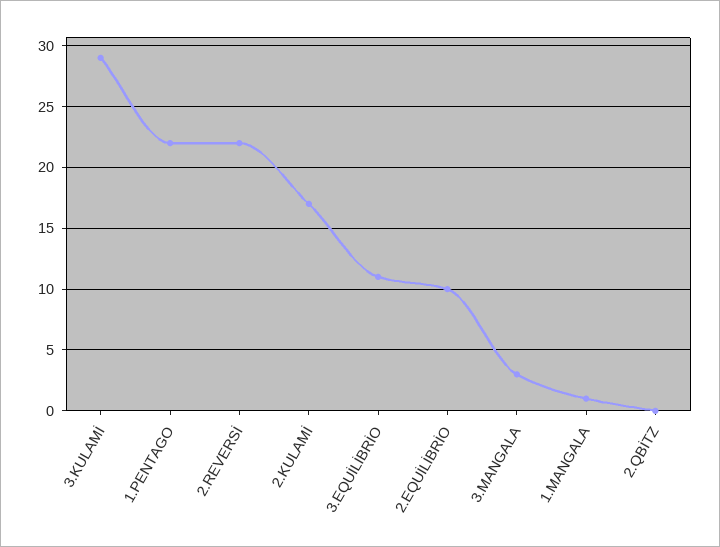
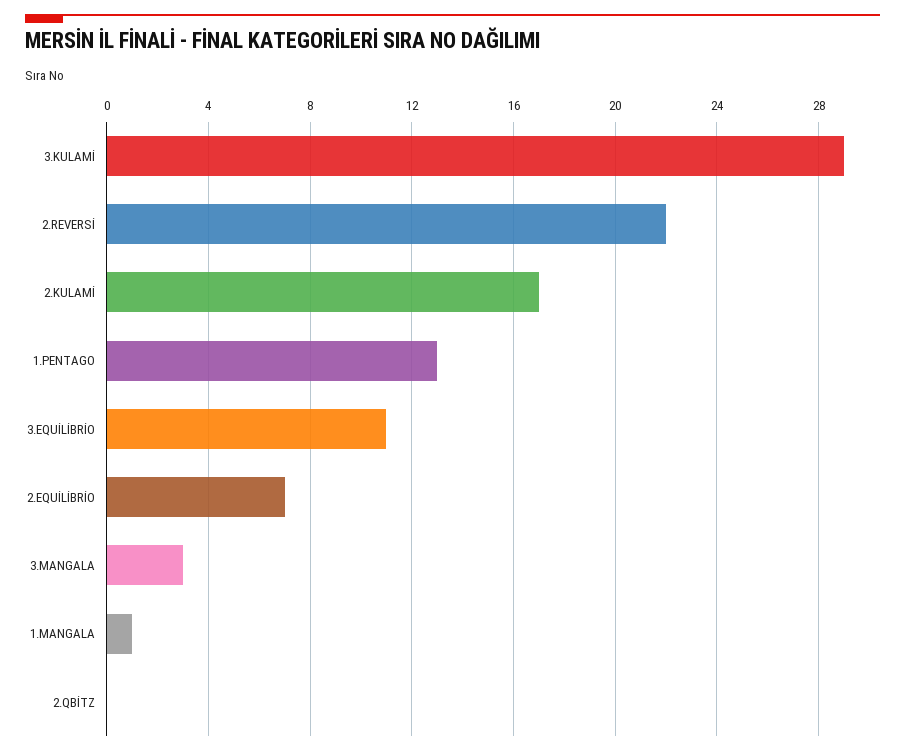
1.PENTAGO: 22 -> 13
2.EQUİLİBRİO: 10 -> 7

